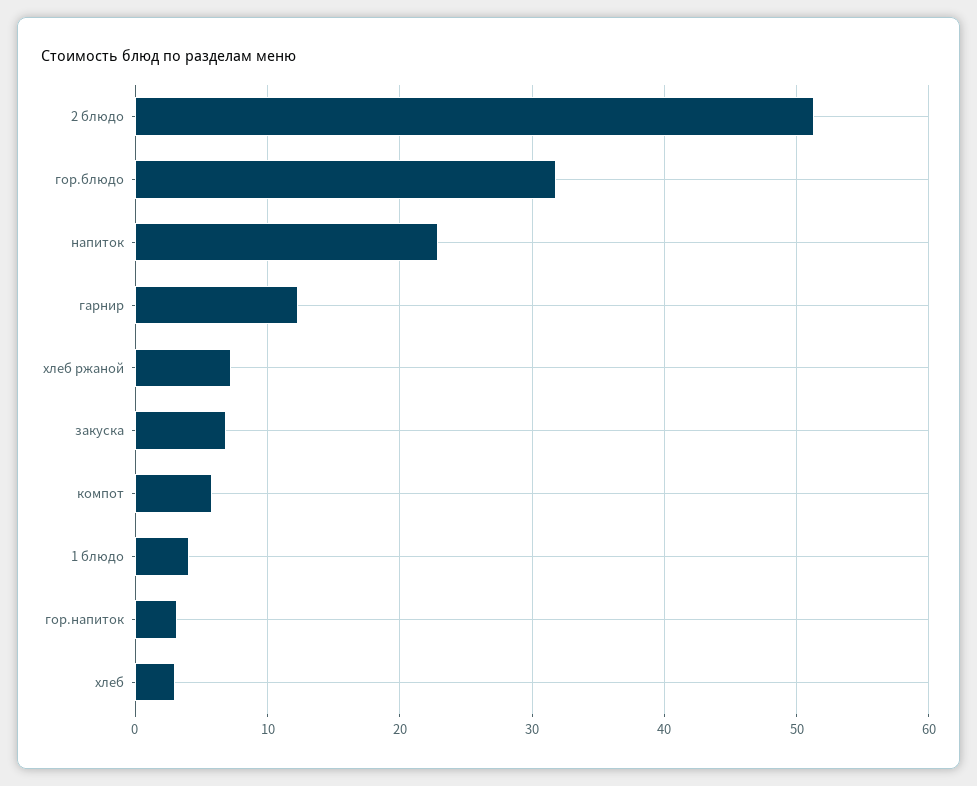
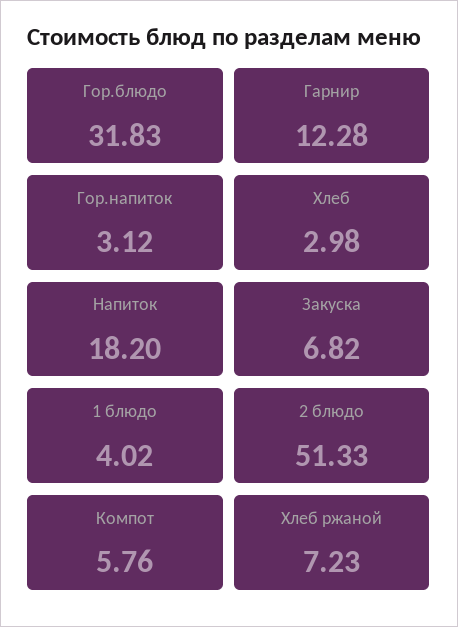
напиток: 23 -> 18.2

